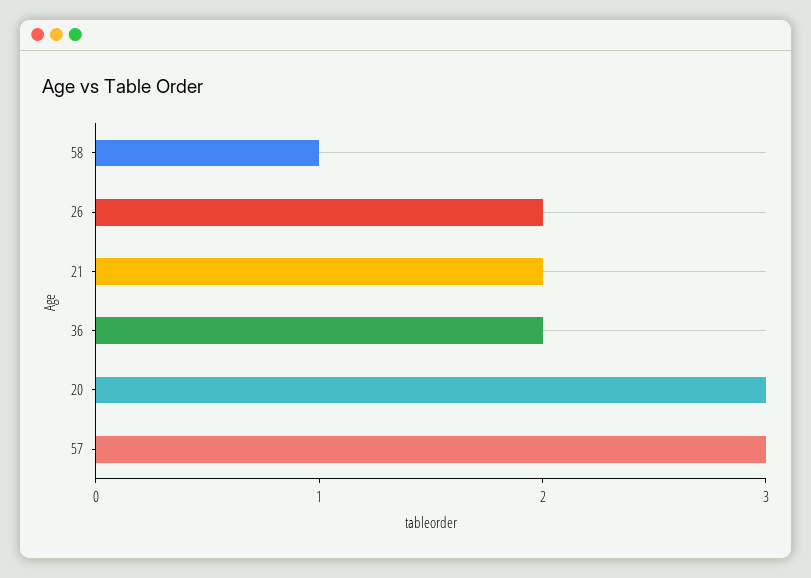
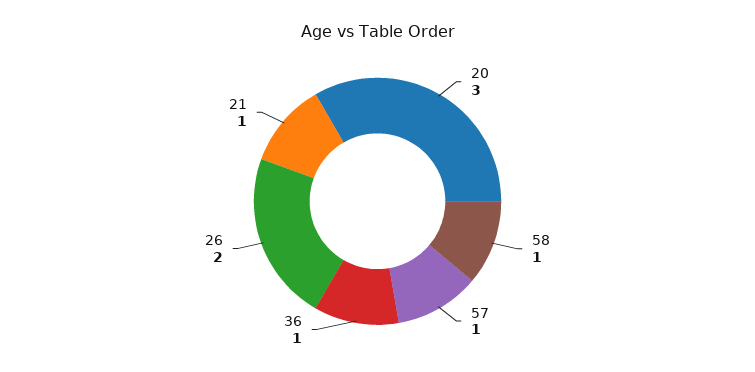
21: 2 -> 1
36: 2 -> 1
57: 3 -> 1

